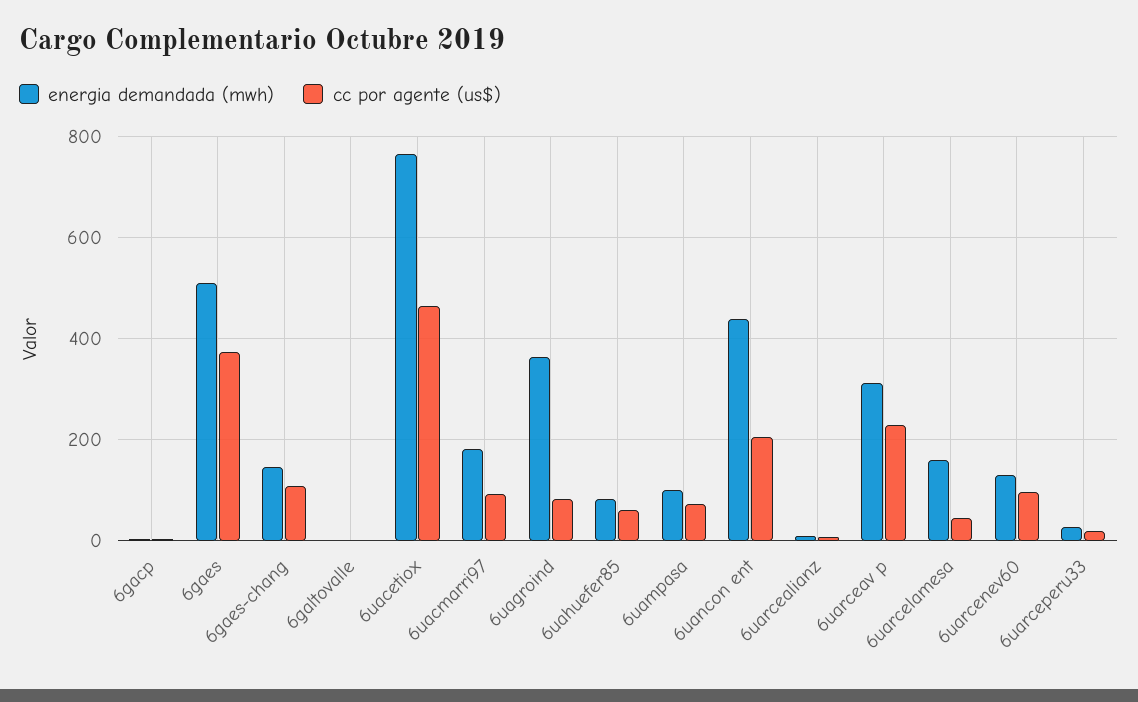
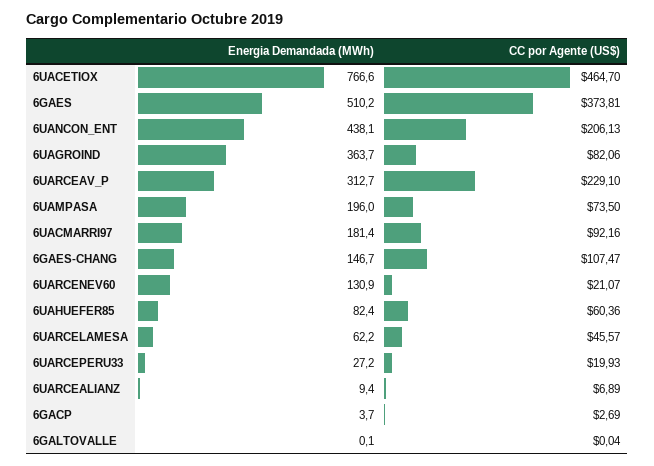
energia demandada (mwh), 6uampasa: 100 -> 196
energia demandada (mwh), 6uarcelamesa: 160 -> 62.2
cc por agente (us$), 6uarcenev60: 100 -> 21.07

